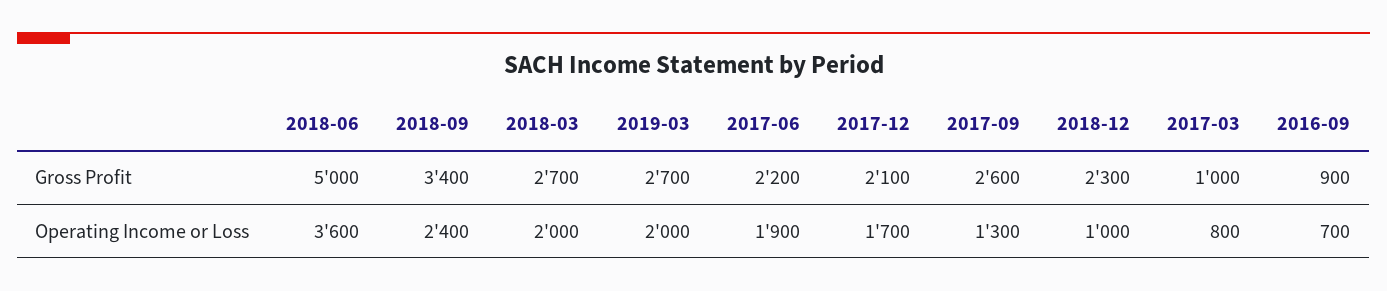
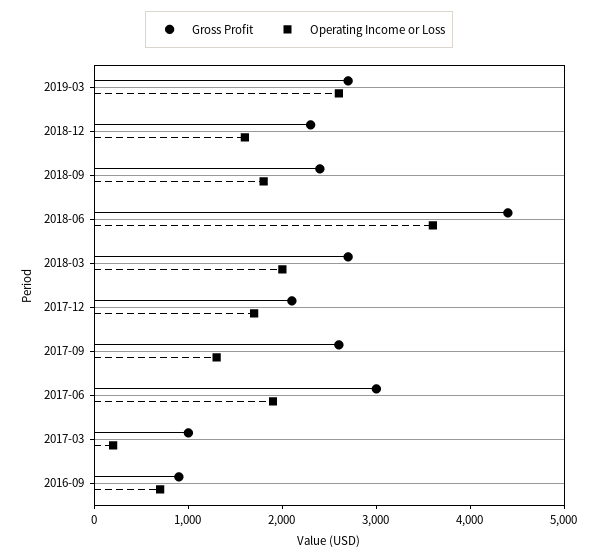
Gross Profit, 2018-06: 5000 -> 4400
Gross Profit, 2018-09: 3400 -> 2400
Gross Profit, 2017-06: 2200 -> 3000
Operating Income or Loss, 2018-09: 2400 -> 1800
Operating Income or Loss, 2019-03: 2000 -> 2600
Operating Income or Loss, 2018-12: 1000 -> 1600
Operating Income or Loss, 2017-03: 800 -> 200

